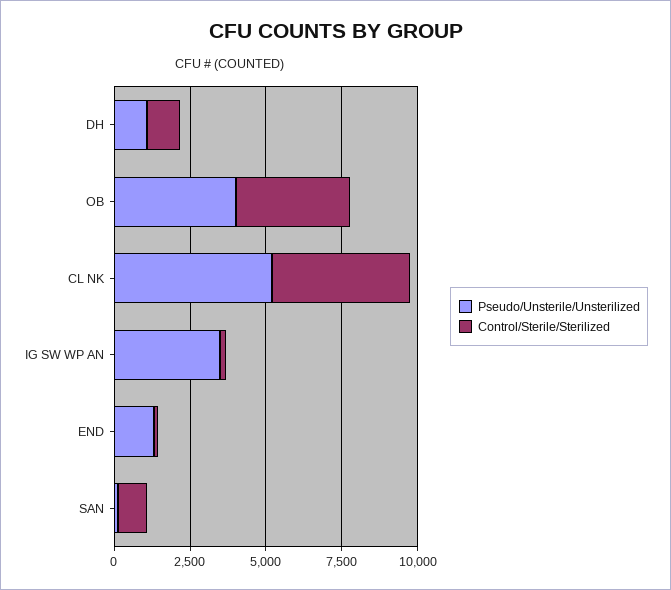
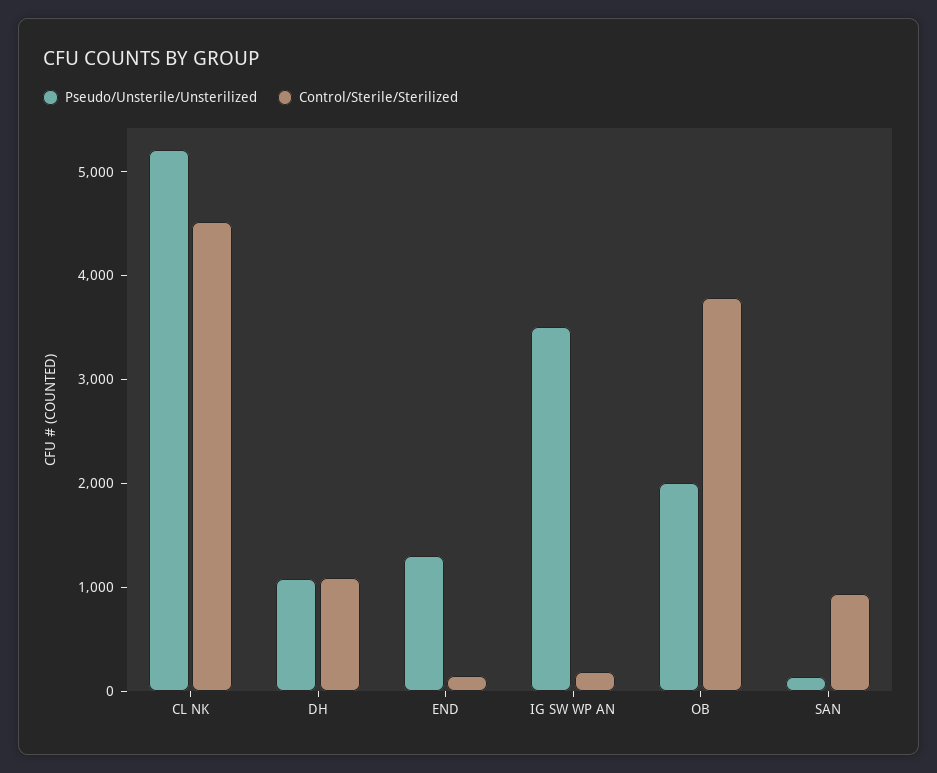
Pseudo/Unsterile/Unsterilized, OB: 4000 -> 2000

